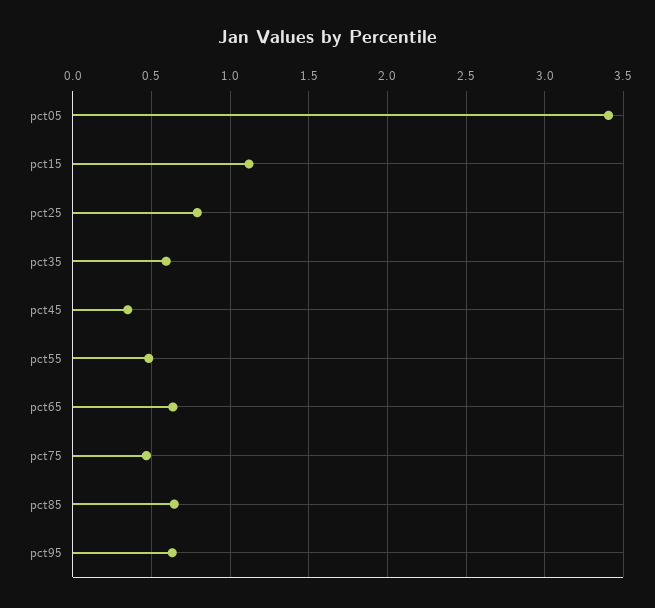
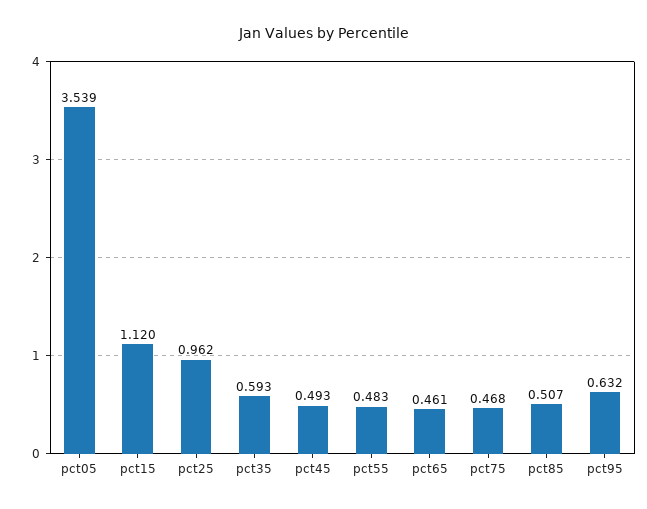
pct05: 3.4 -> 3.539
pct25: 0.8 -> 0.962
pct45: 0.35 -> 0.493
pct65: 0.65 -> 0.461
pct85: 0.65 -> 0.507

